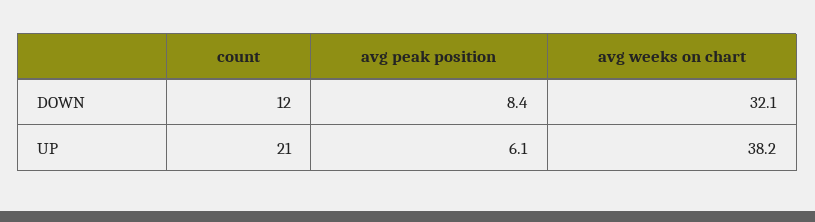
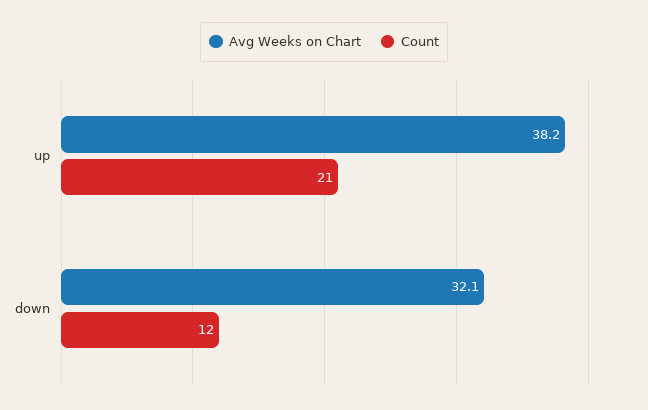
avg peak position, DOWN: 8.4 -> none
avg peak position, UP: 6.1 -> none

